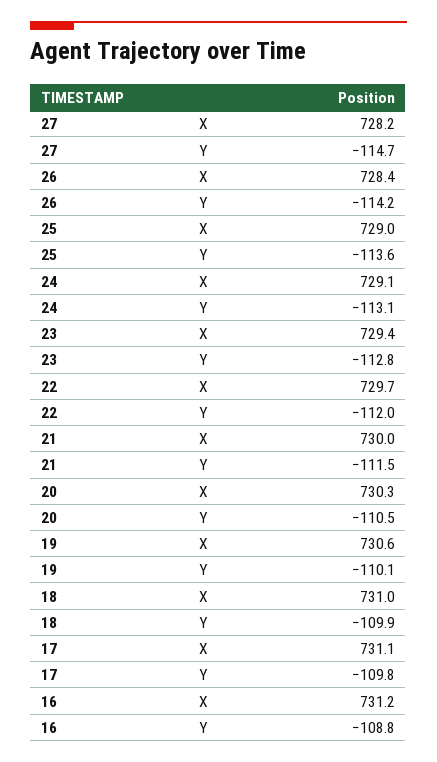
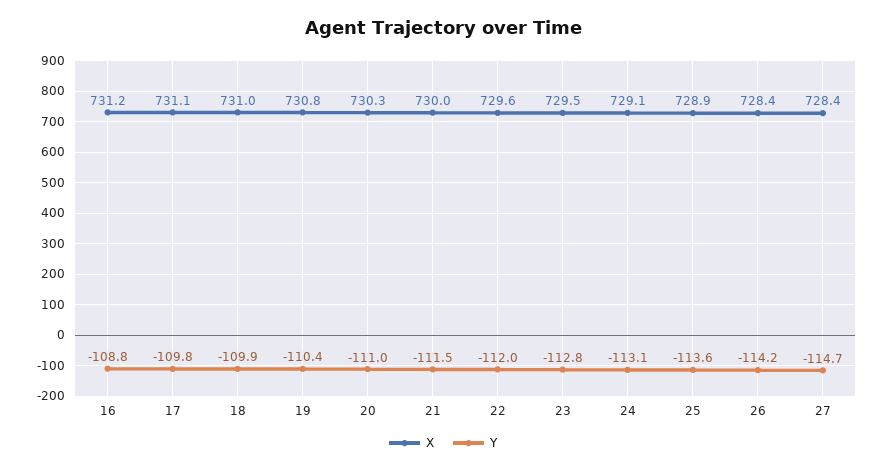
X, 27: 728.2 -> 728.4
X, 25: 729 -> 728.9
X, 23: 729.4 -> 729.5
X, 22: 729.7 -> 729.6
Y, 20: -110.5 -> -111
X, 19: 730.6 -> 730.8
Y, 19: -110.1 -> -110.4

